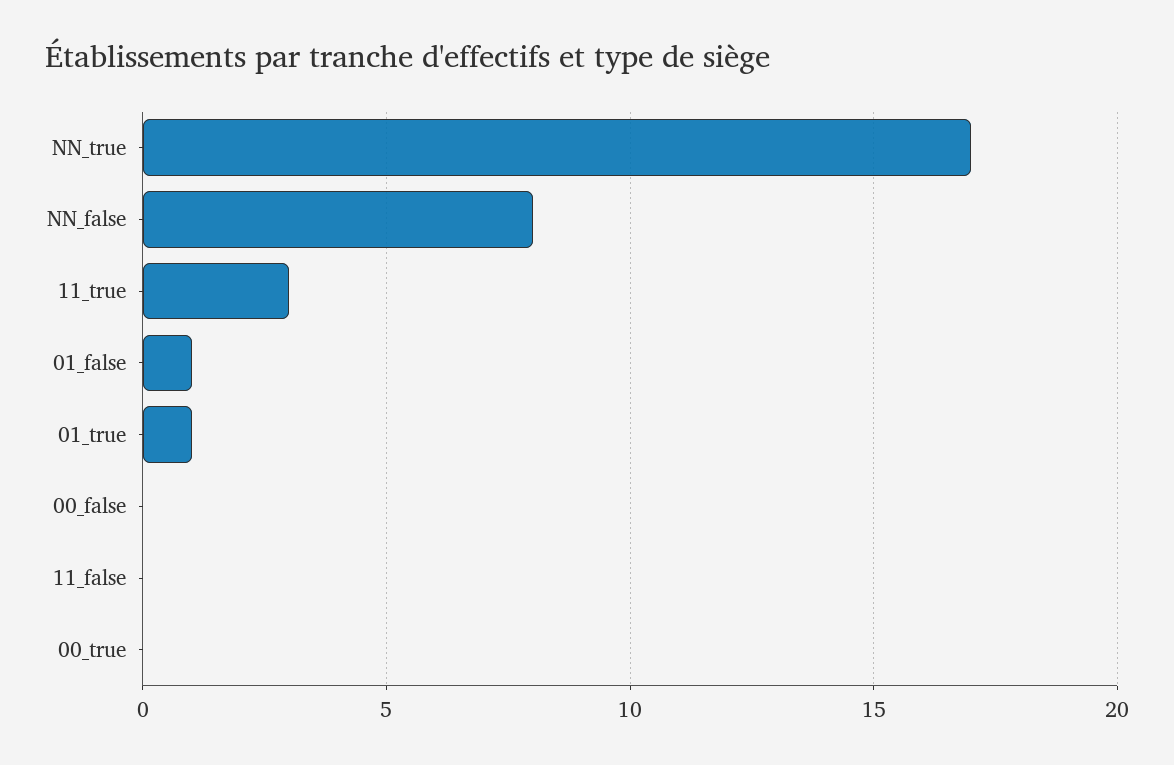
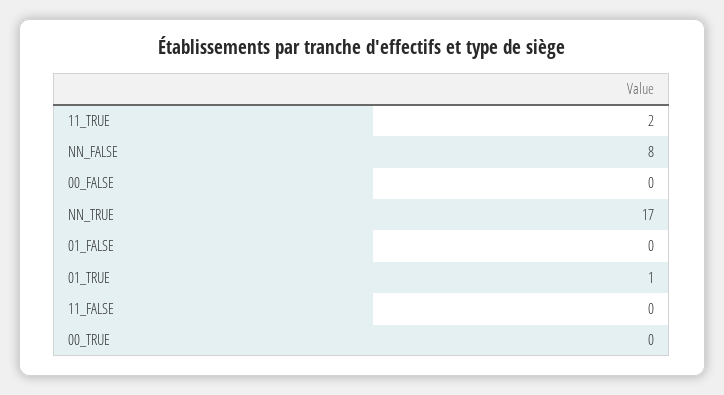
11_true: 3 -> 2
01_false: 1 -> 0

